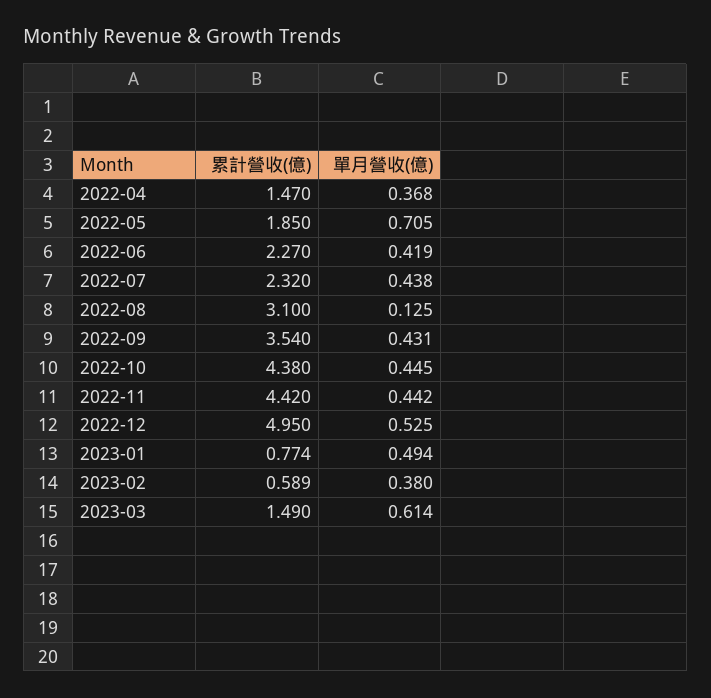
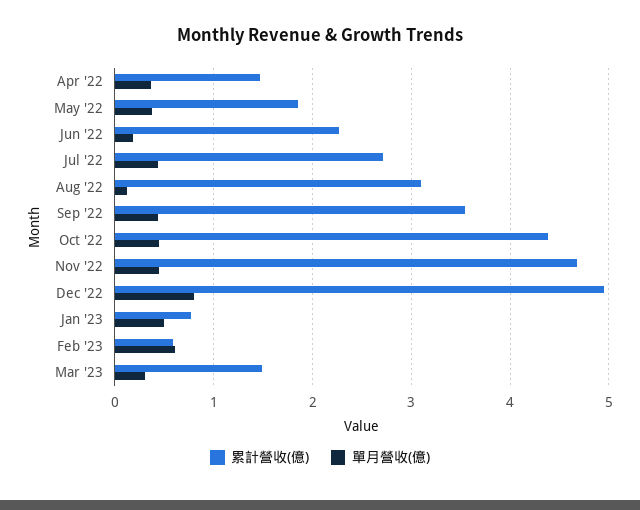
單月營收(億), 2022-05: 0.705 -> 0.4
單月營收(億), 2022-06: 0.419 -> 0.2
累計營收(億), 2022-07: 2.32 -> 2.7
累計營收(億), 2022-11: 4.42 -> 4.7
單月營收(億), 2022-12: 0.525 -> 0.8
單月營收(億), 2023-02: 0.38 -> 0.6
單月營收(億), 2023-03: 0.614 -> 0.3

